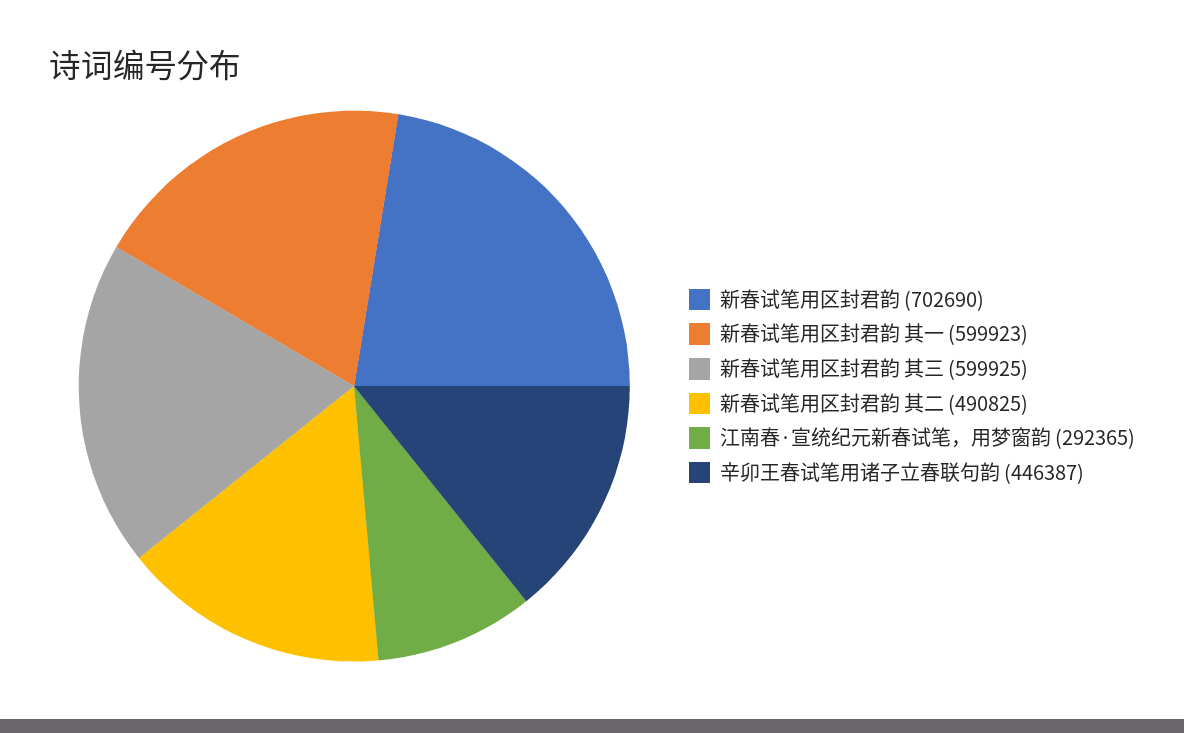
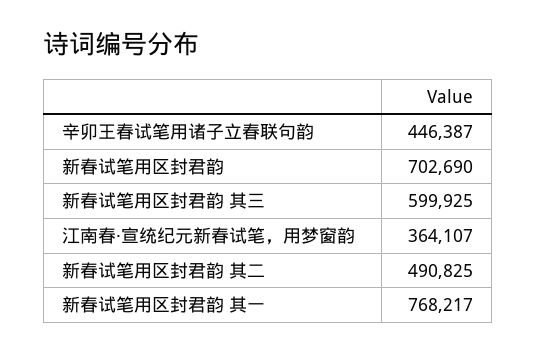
新春试笔用区封君韵 其一: 599923 -> 768217
江南春·宣统纪元新春试笔，用梦窗韵: 292365 -> 364107

